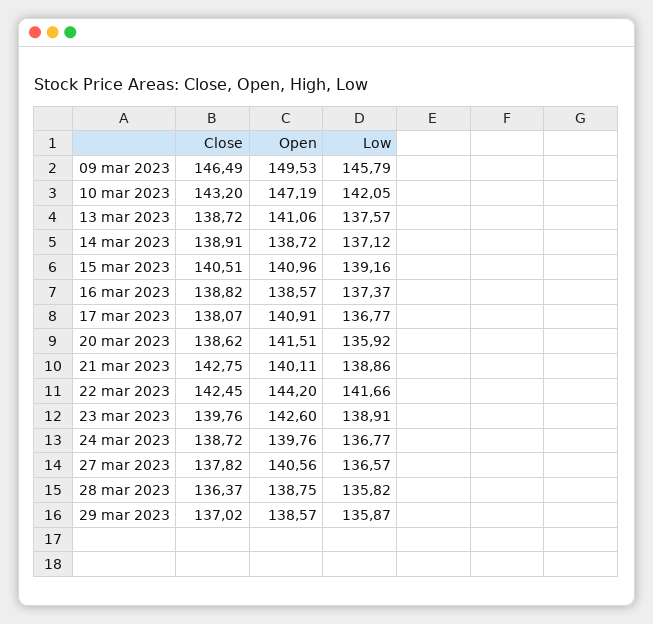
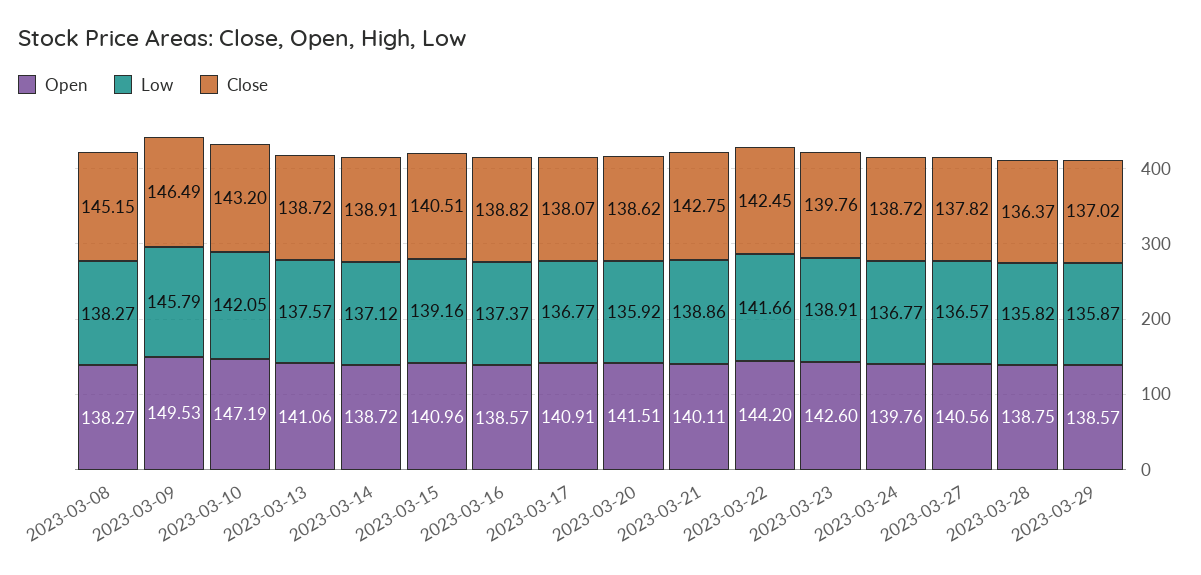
Open, 2023-03-08: none -> 138.27
Low, 2023-03-08: none -> 138.27
Close, 2023-03-08: none -> 145.15

